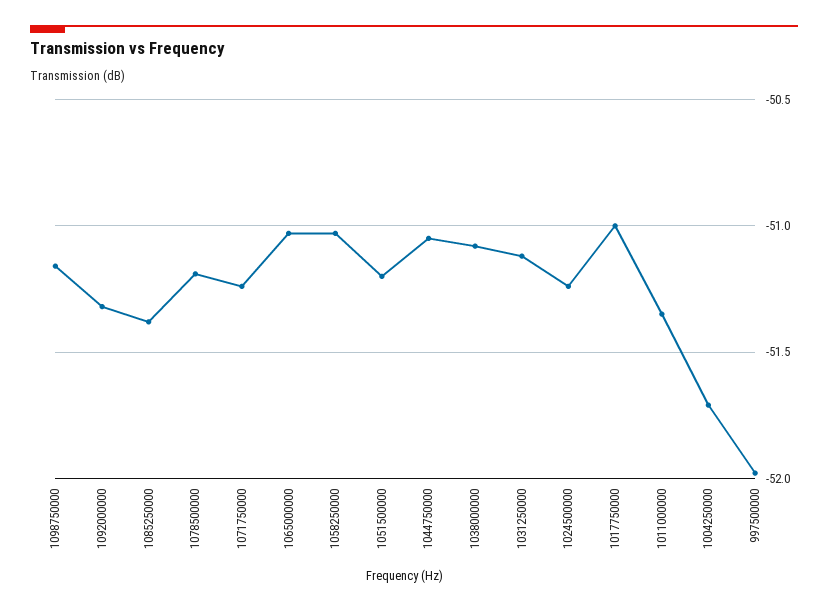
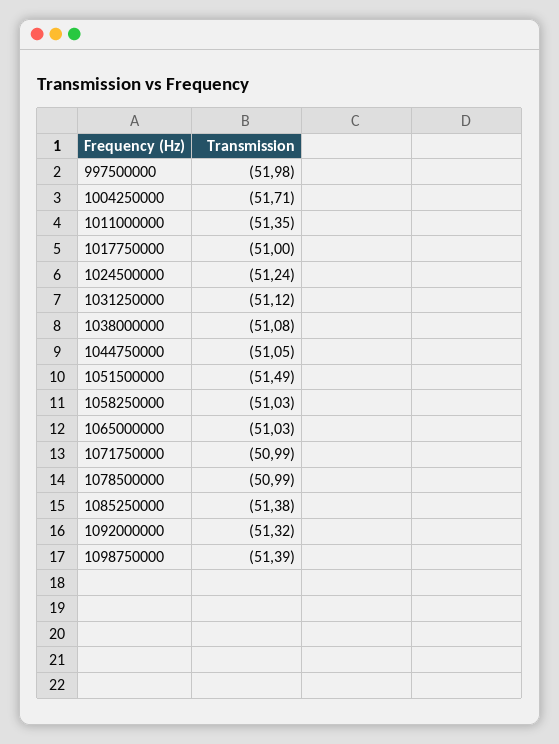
1098750000: -51.15 -> -51.39
1078500000: -51.2 -> -50.99
1071750000: -51.25 -> -50.99
1051500000: -51.2 -> -51.49

